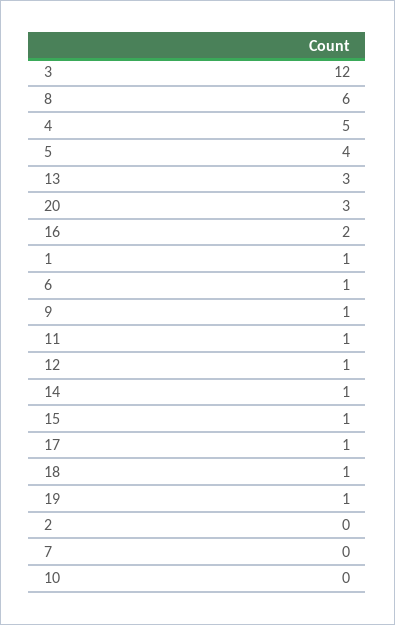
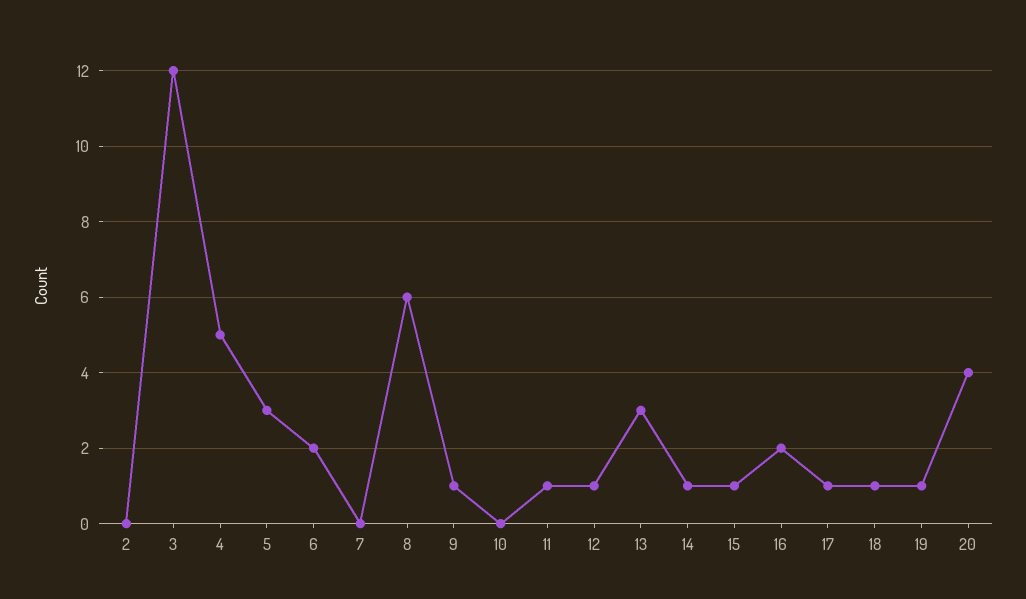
5: 4 -> 3
20: 3 -> 4
1: 1 -> none
6: 1 -> 2

